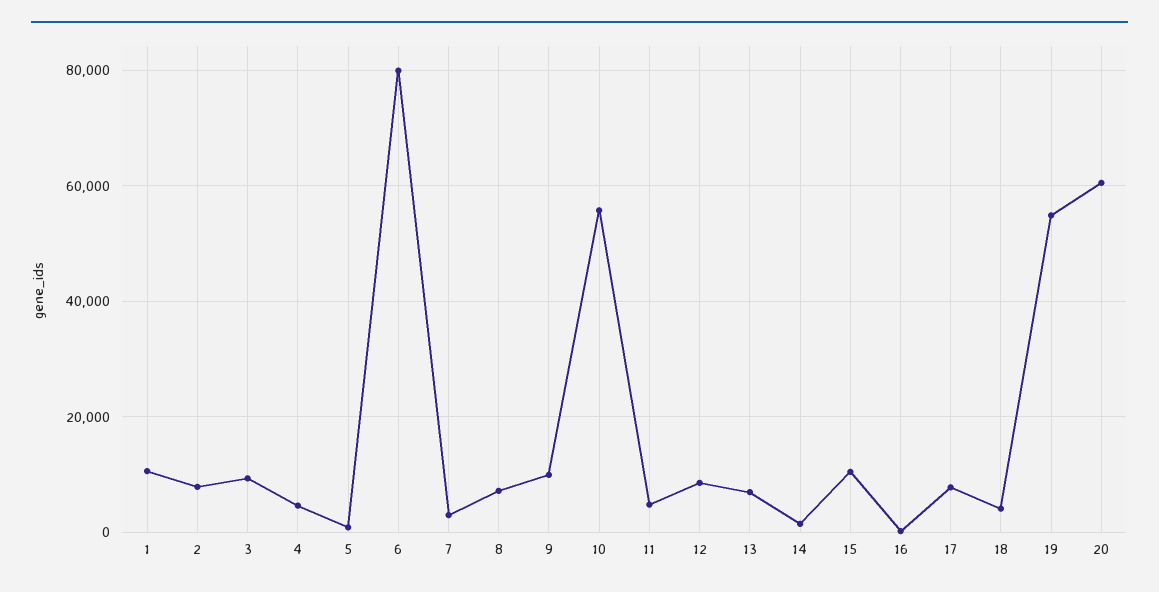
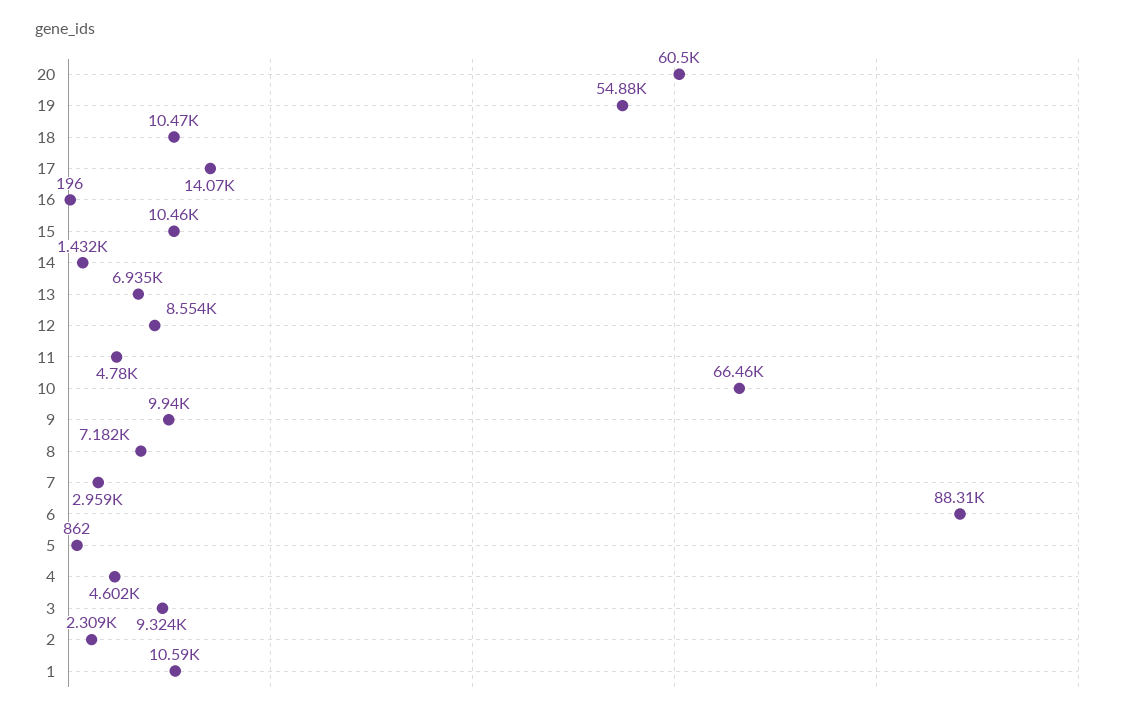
2: 8000 -> 2309
6: 80000 -> 88310
10: 56000 -> 66460
17: 8000 -> 14070
18: 4000 -> 10470

